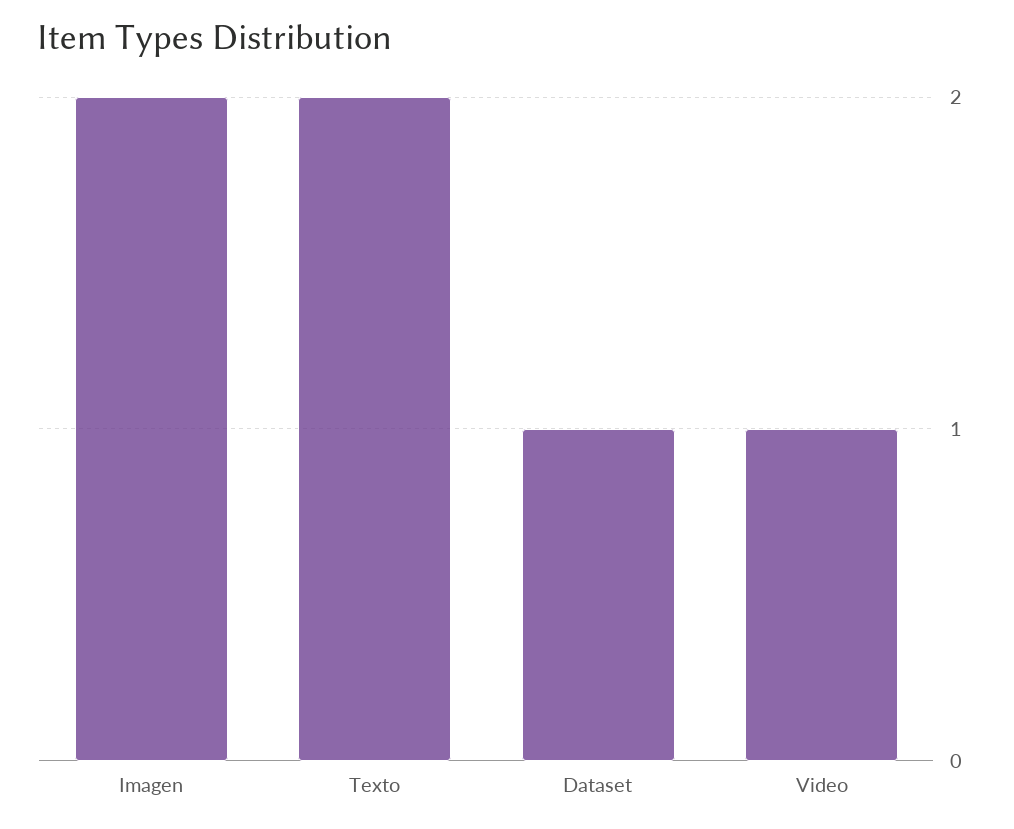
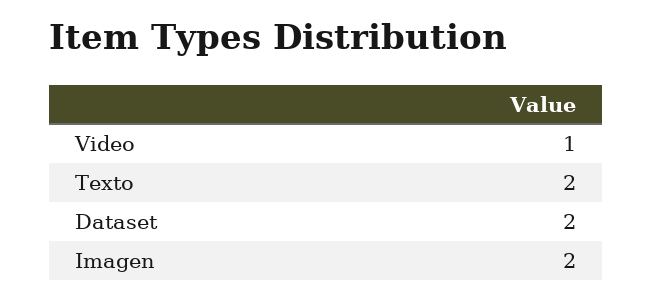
Dataset: 1 -> 2

